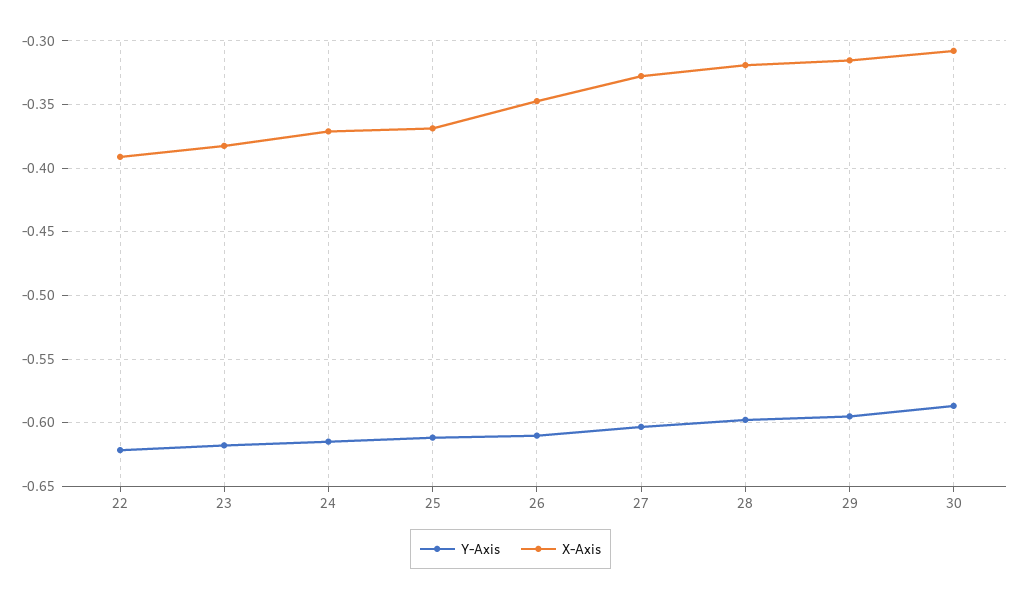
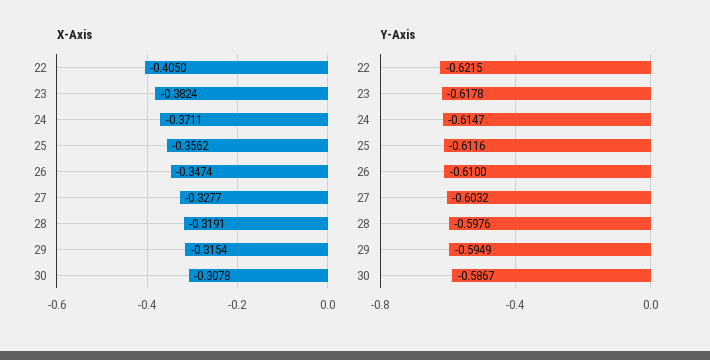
X-Axis, 22: -0.39 -> -0.405
X-Axis, 25: -0.37 -> -0.3562

